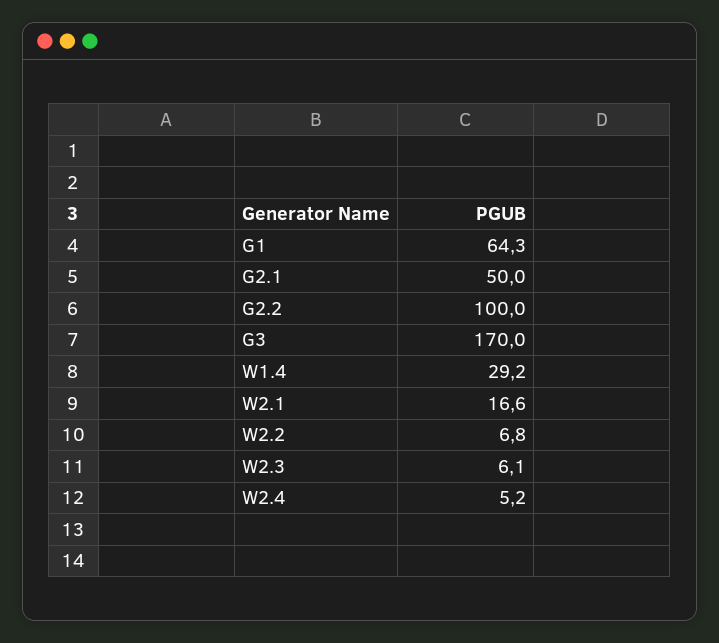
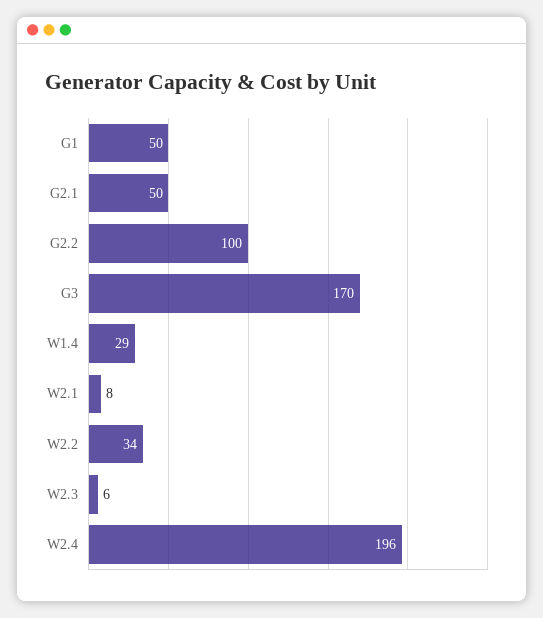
G1: 64.3 -> 50
W2.1: 16.6 -> 8
W2.2: 6.8 -> 34
W2.4: 5.2 -> 196

